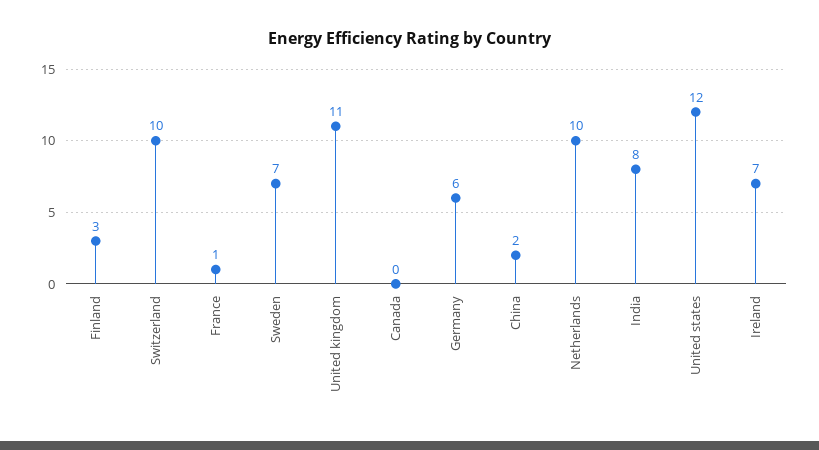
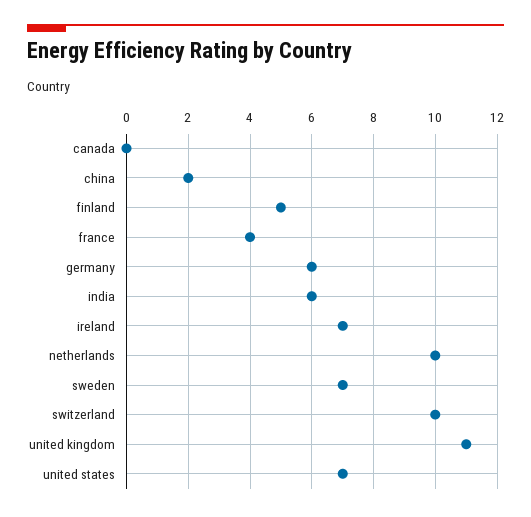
Finland: 3 -> 5
France: 1 -> 4
India: 8 -> 6
United states: 12 -> 7

